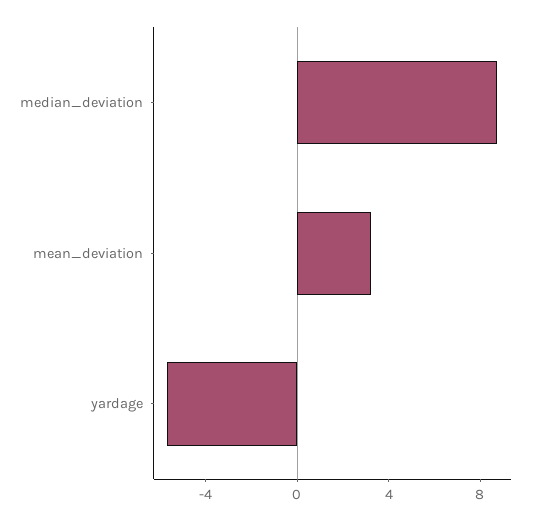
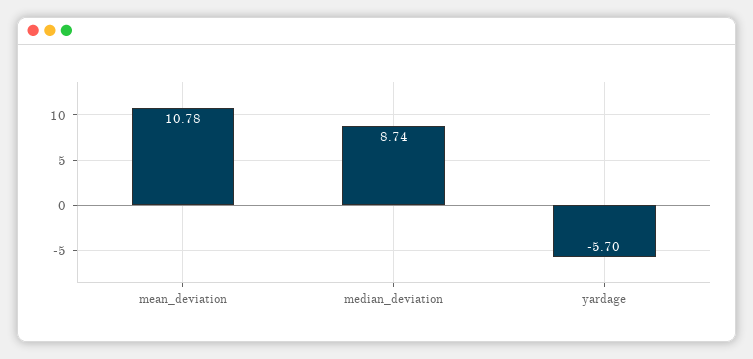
mean_deviation: 3 -> 10.78

